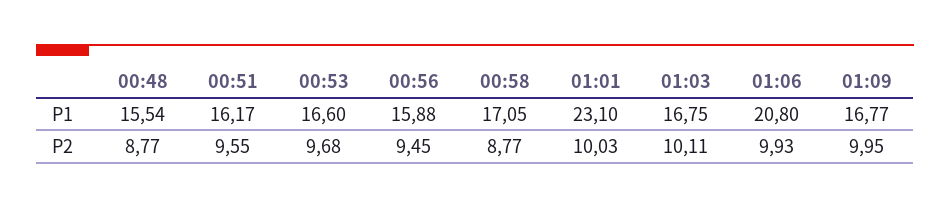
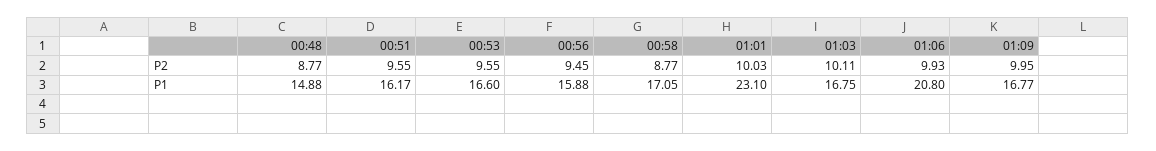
00:48, P1: 15.54 -> 14.88
00:53, P2: 9.68 -> 9.55

